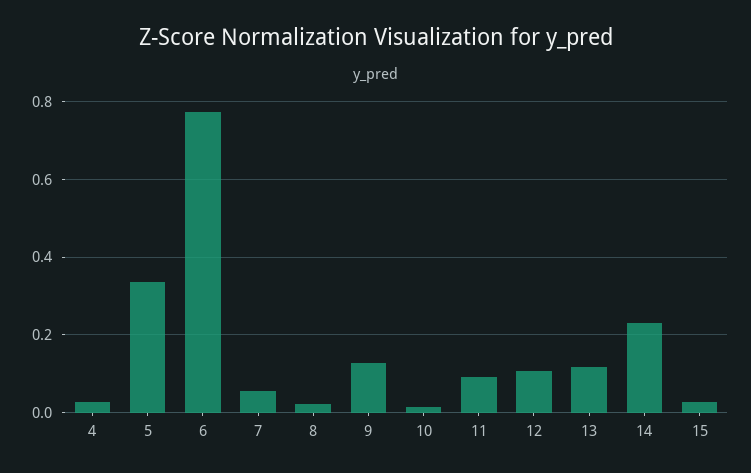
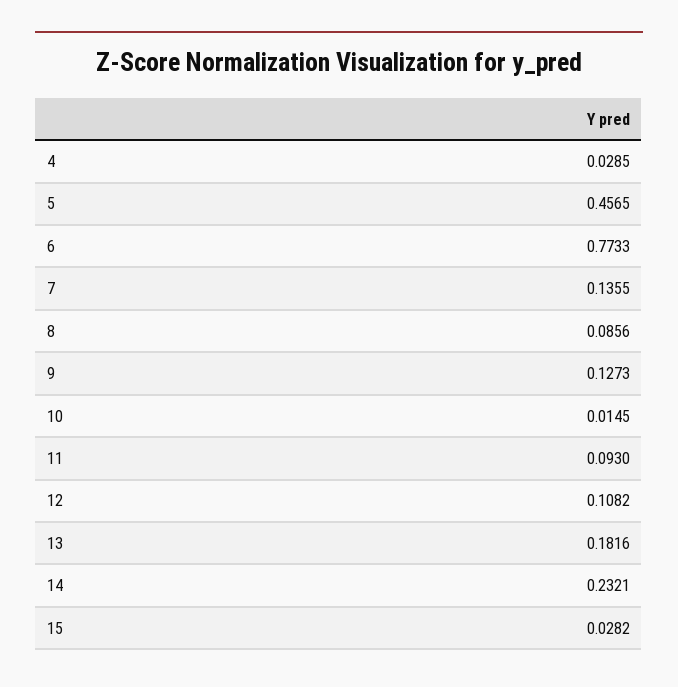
5: 0.34 -> 0.4565
7: 0.06 -> 0.1355
8: 0.02 -> 0.0856
13: 0.12 -> 0.1816

